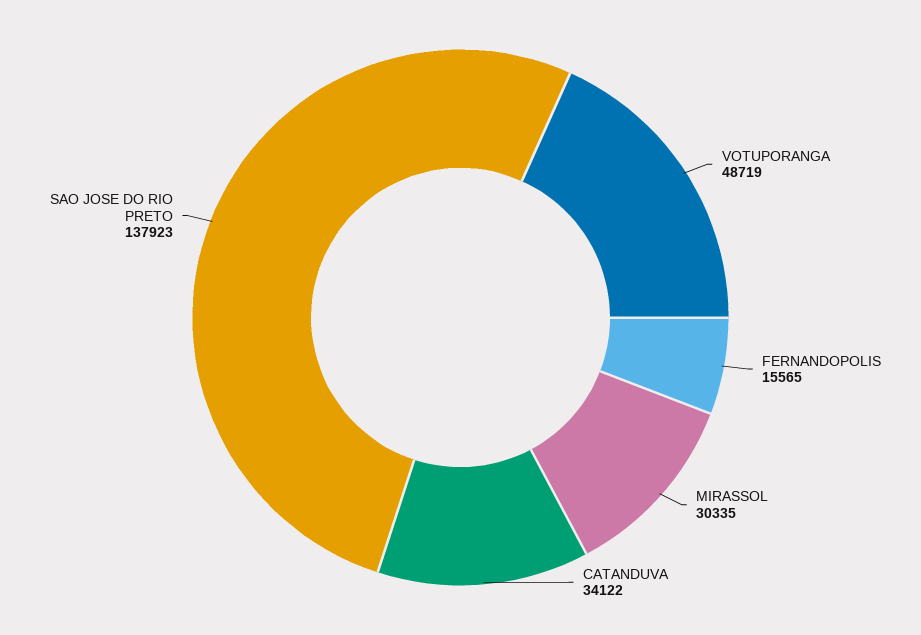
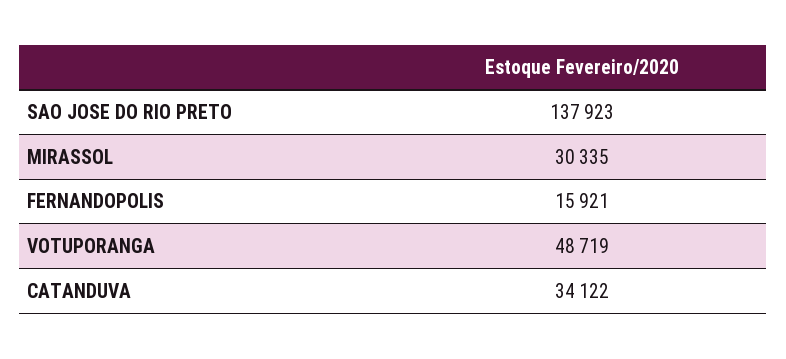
FERNANDOPOLIS: 15565 -> 15921

